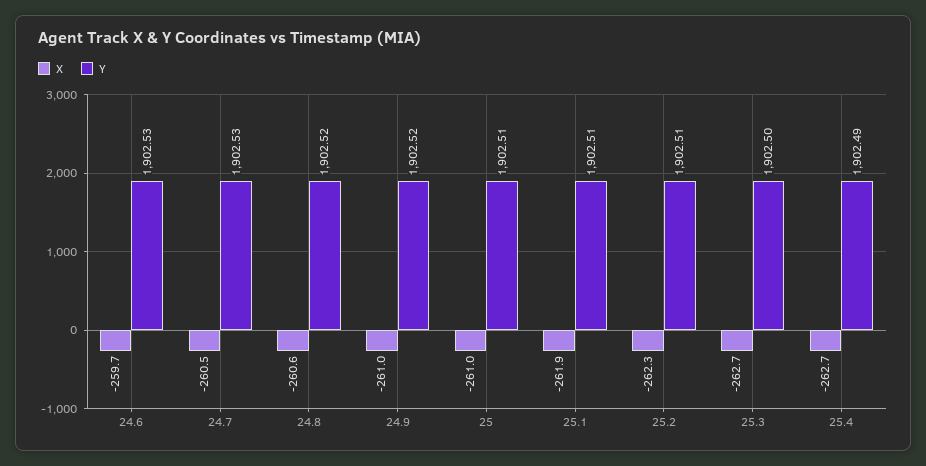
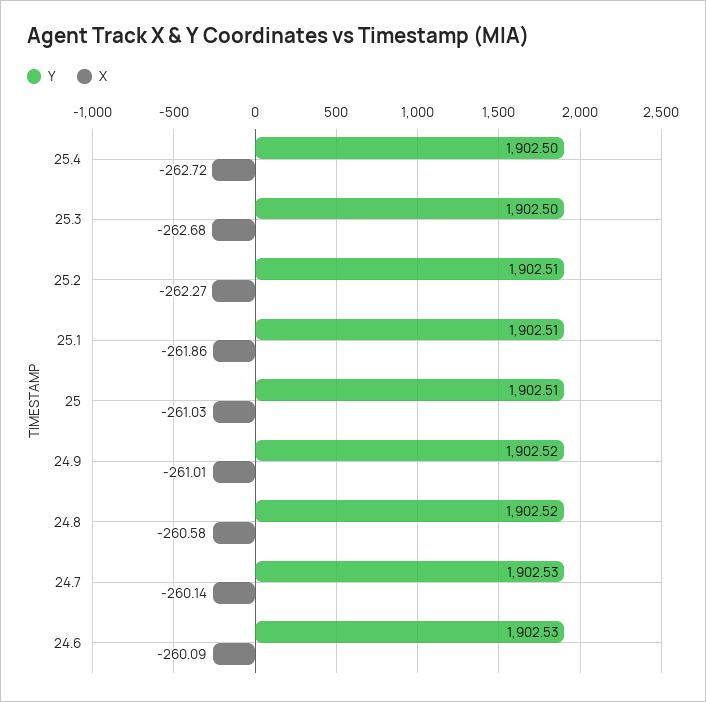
X, 24.6: -259.7 -> -260.09
X, 24.7: -260.5 -> -260.14
Y, 25.4: 1902.49 -> 1902.5

